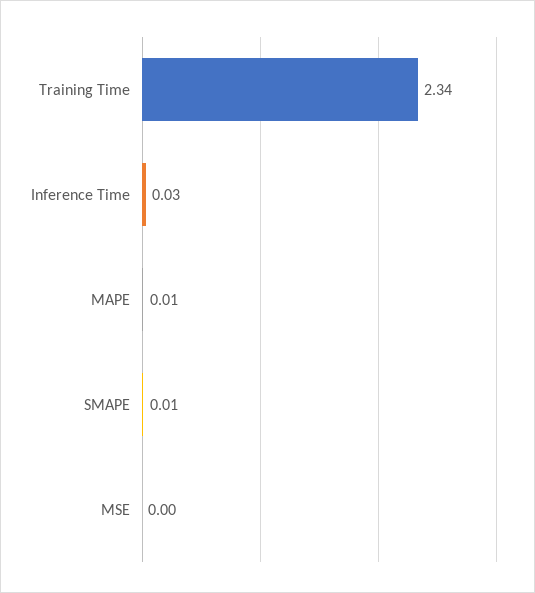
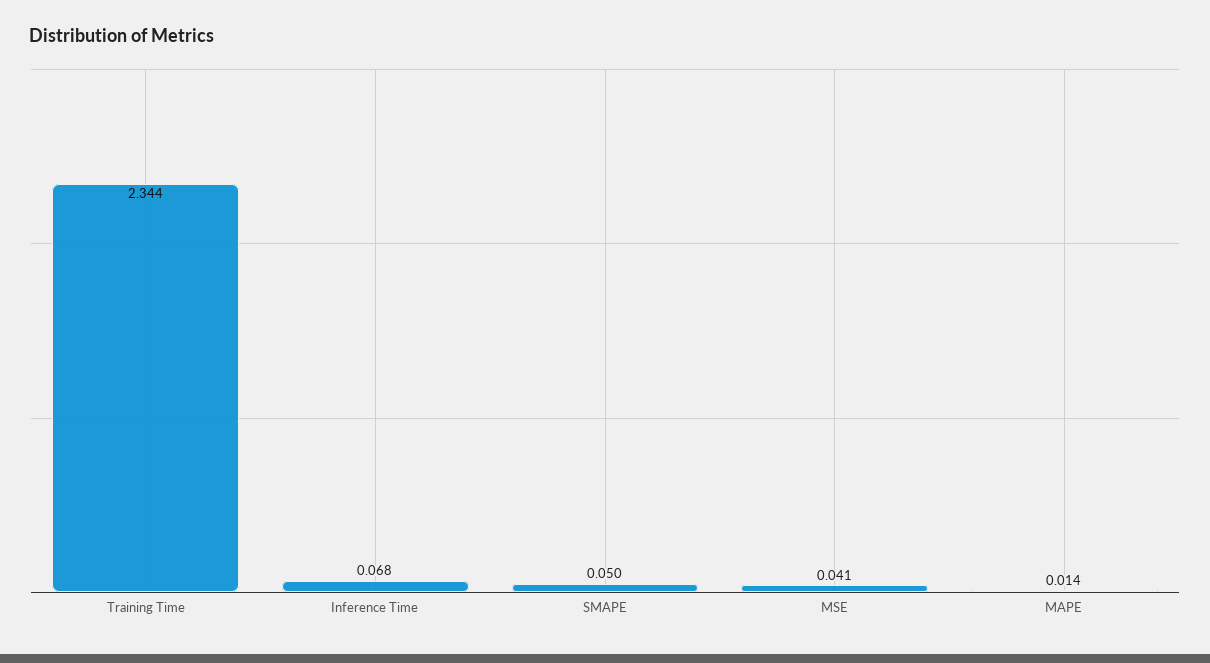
Inference Time: 0.03 -> 0.068
SMAPE: 0.01 -> 0.05
MSE: 0 -> 0.041

